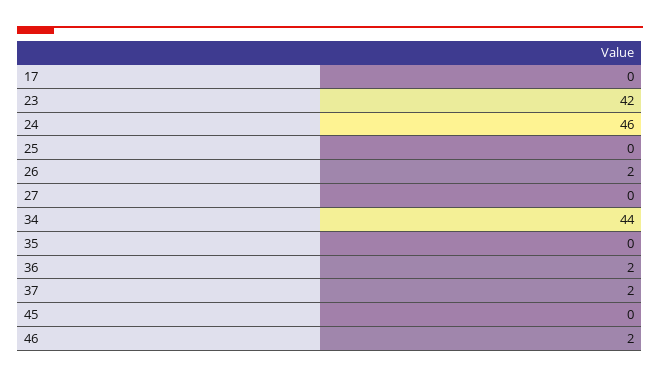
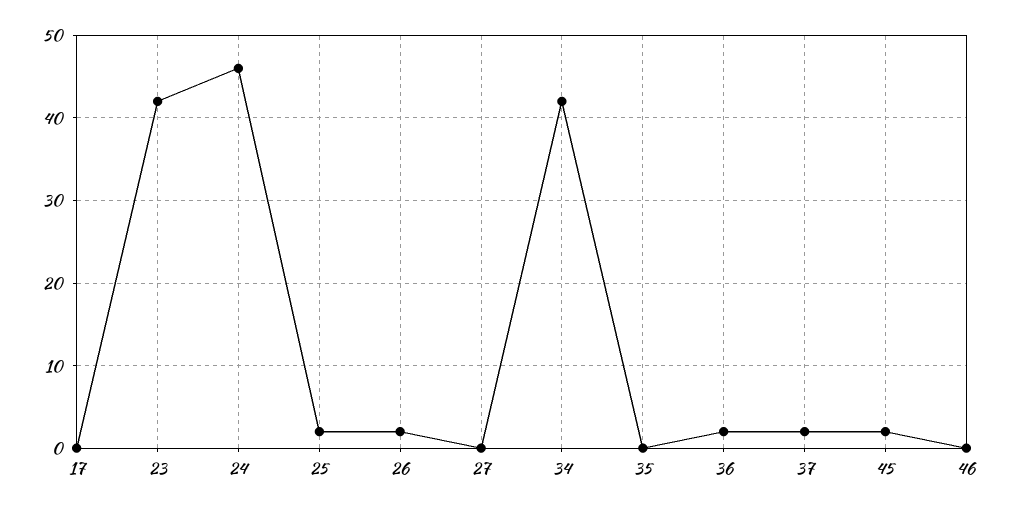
25: 0 -> 2
34: 44 -> 42
45: 0 -> 2
46: 2 -> 0

